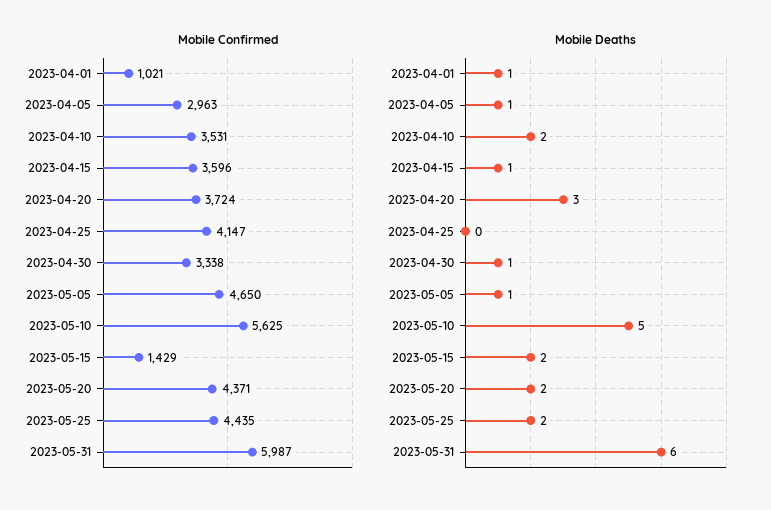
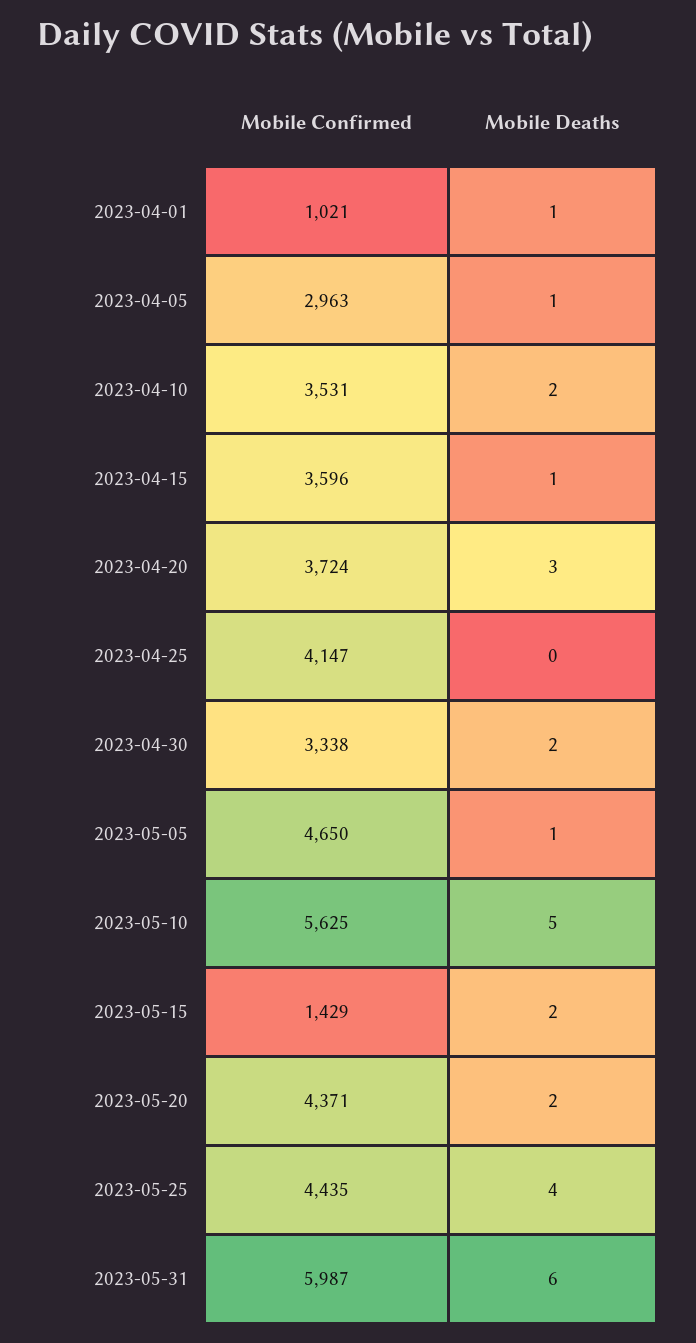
Mobile Deaths, 2023-04-30: 1 -> 2
Mobile Deaths, 2023-05-25: 2 -> 4

